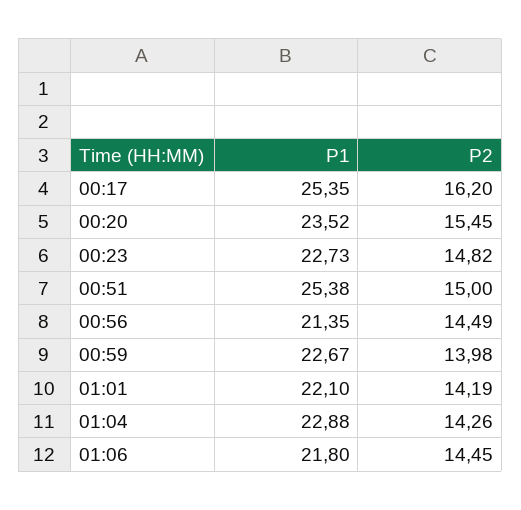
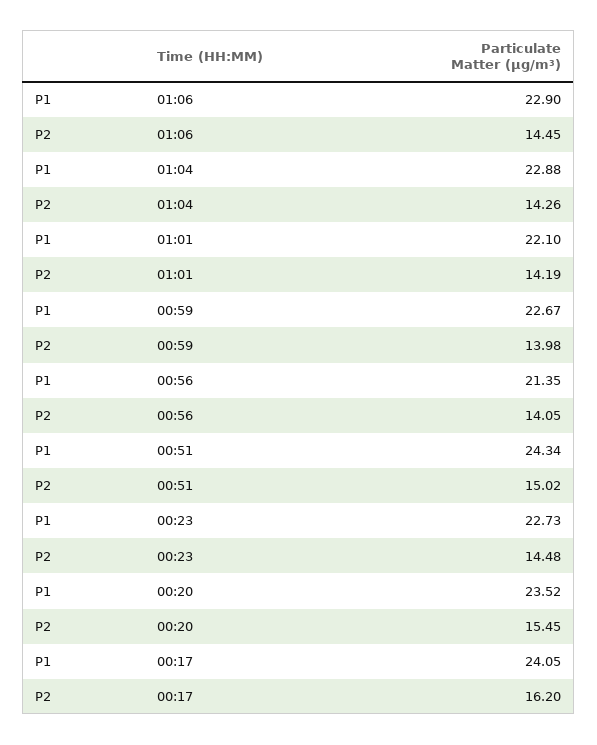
P1, 00:17: 25.35 -> 24.05
P2, 00:23: 14.82 -> 14.48
P1, 00:51: 25.38 -> 24.34
P2, 00:51: 15 -> 15.02
P2, 00:56: 14.49 -> 14.05
P1, 01:06: 21.8 -> 22.9

